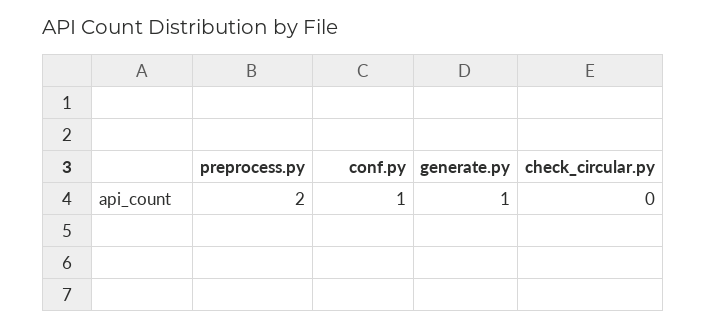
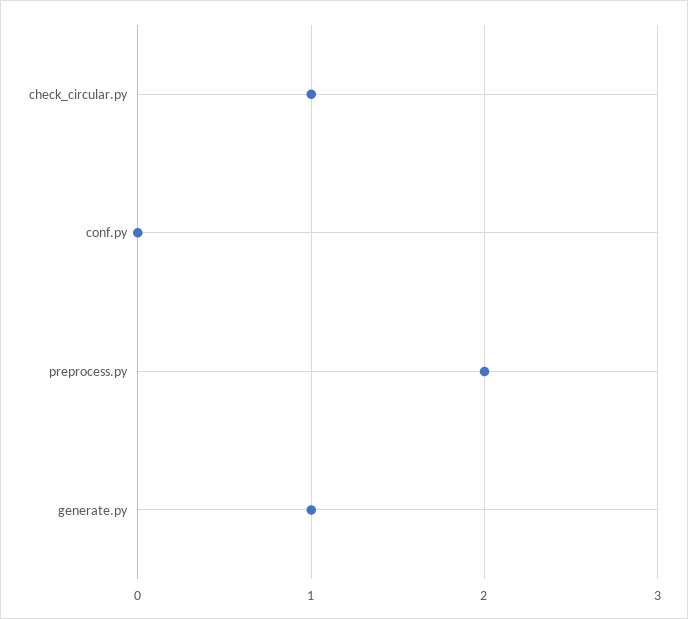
conf.py: 1 -> 0
check_circular.py: 0 -> 1

